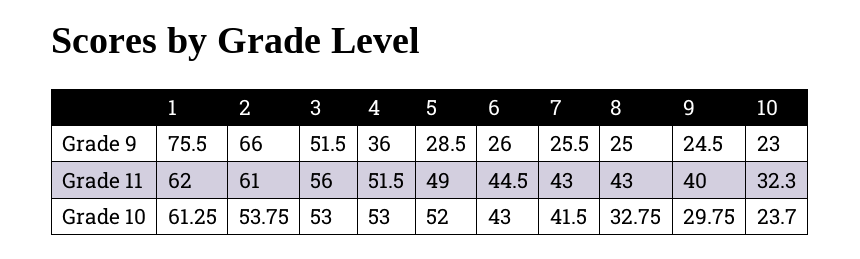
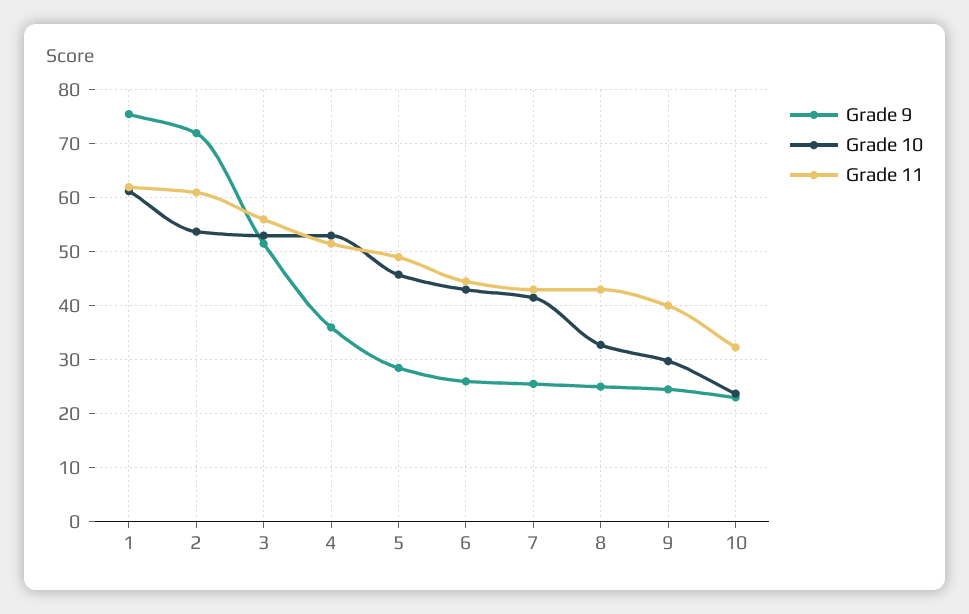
Grade 9, 2: 66 -> 72
Grade 10, 5: 52 -> 46

